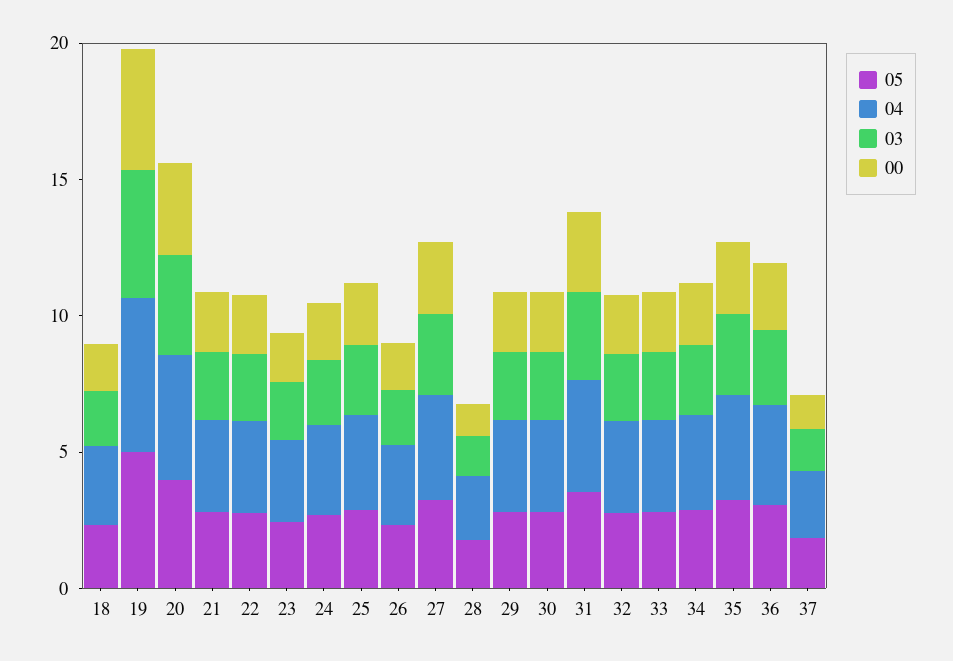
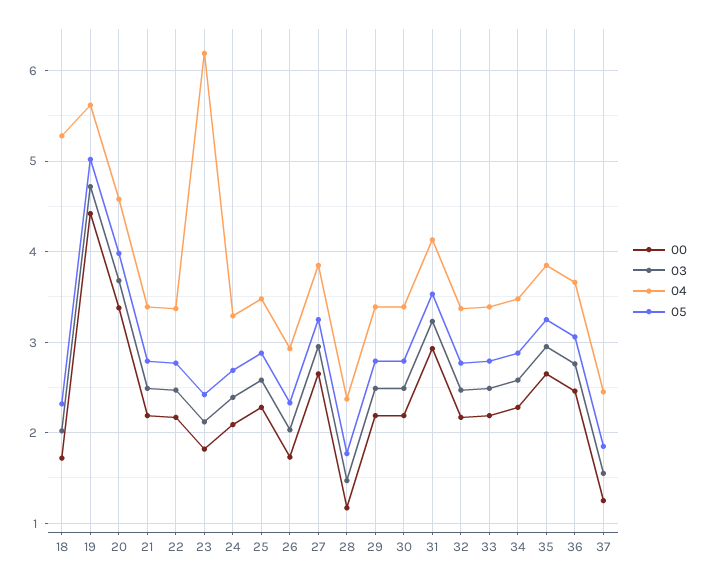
04, 18: 3 -> 5.3
04, 23: 3 -> 6.2

